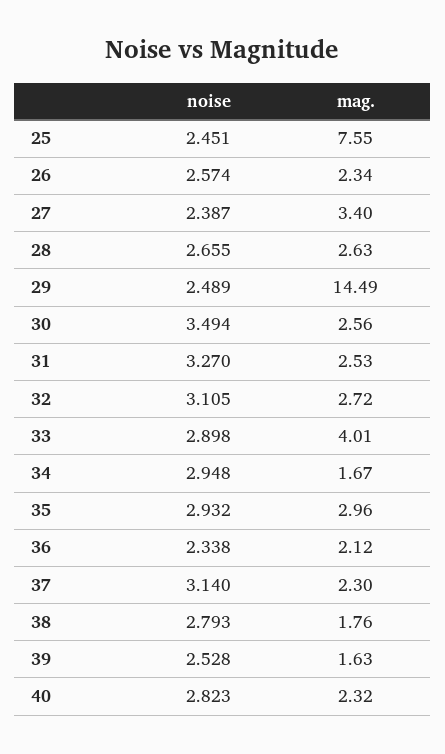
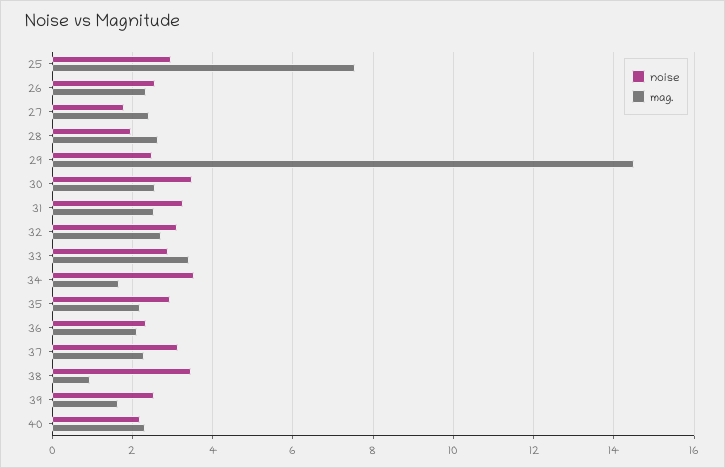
noise, 25: 2.451 -> 3
noise, 27: 2.387 -> 1.8
mag., 27: 3.4 -> 2.4
noise, 28: 2.655 -> 2
mag., 33: 4.01 -> 3.4
noise, 34: 2.948 -> 3.6
mag., 35: 2.96 -> 2.2
noise, 38: 2.793 -> 3.4
mag., 38: 1.76 -> 1
noise, 40: 2.823 -> 2.2

